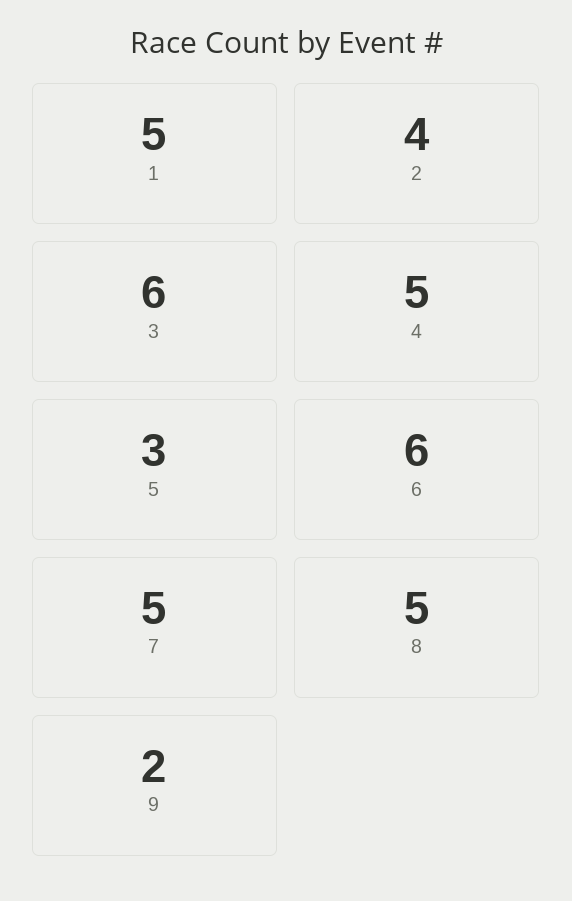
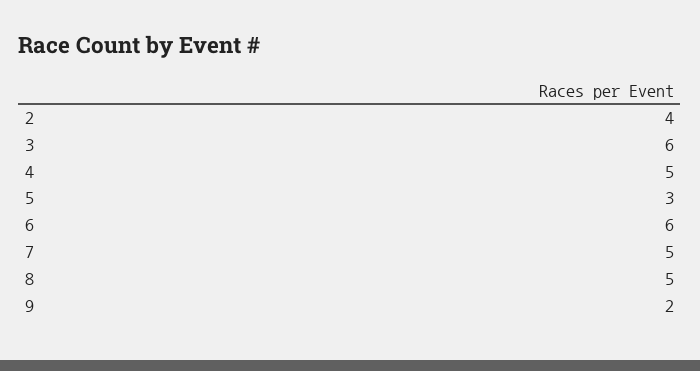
1: 5 -> none

